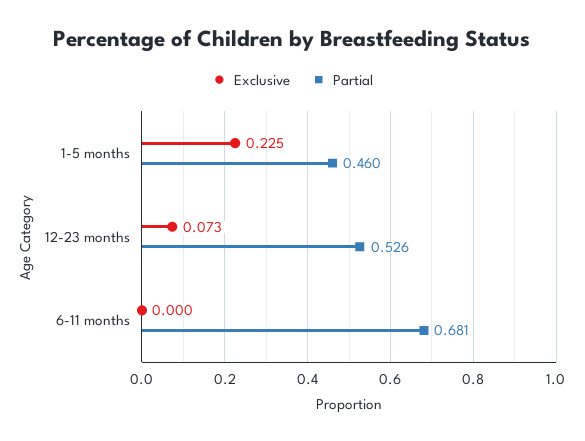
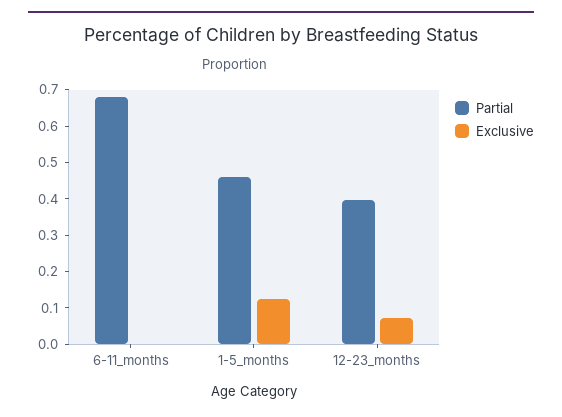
Exclusive, 1-5 months: 0.225 -> 0.125
Partial, 12-23 months: 0.526 -> 0.4

